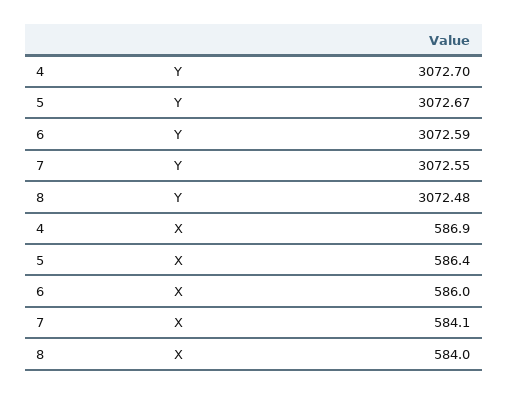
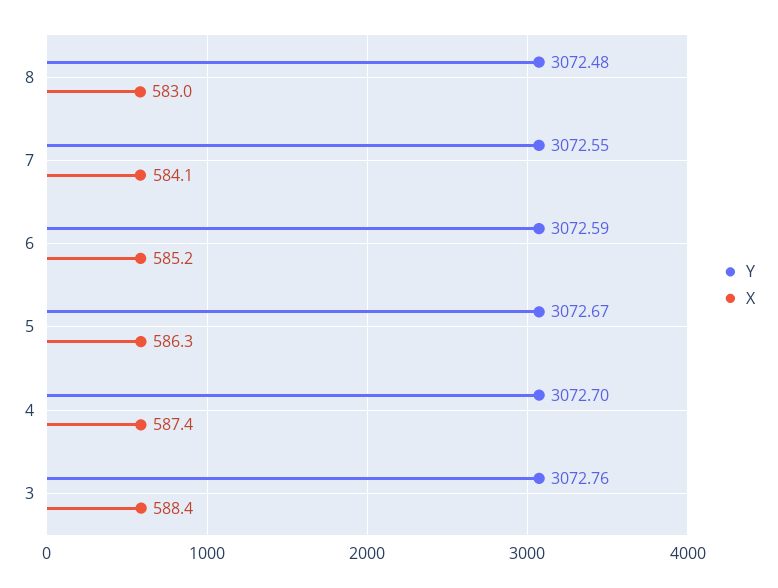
X, 4: 586.9 -> 587.4
X, 5: 586.4 -> 586.3
X, 6: 586 -> 585.2
X, 8: 584 -> 583
Y, 3: none -> 3072.76
X, 3: none -> 588.4

